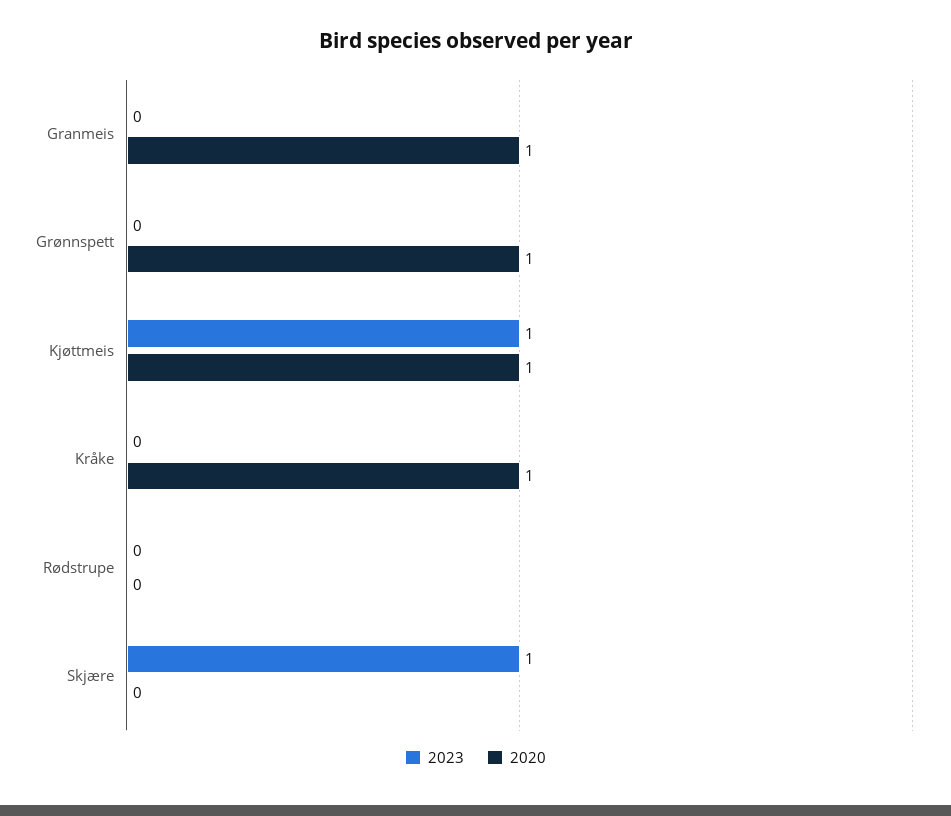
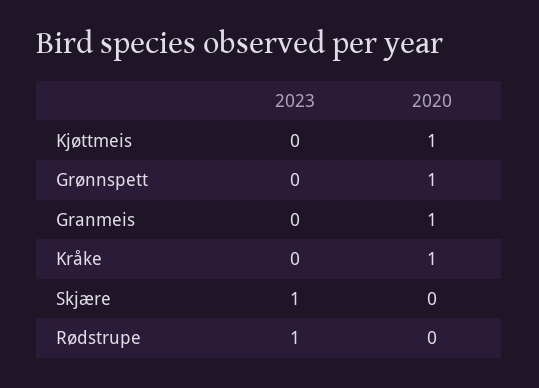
2023, Kjøttmeis: 1 -> 0
2023, Rødstrupe: 0 -> 1

